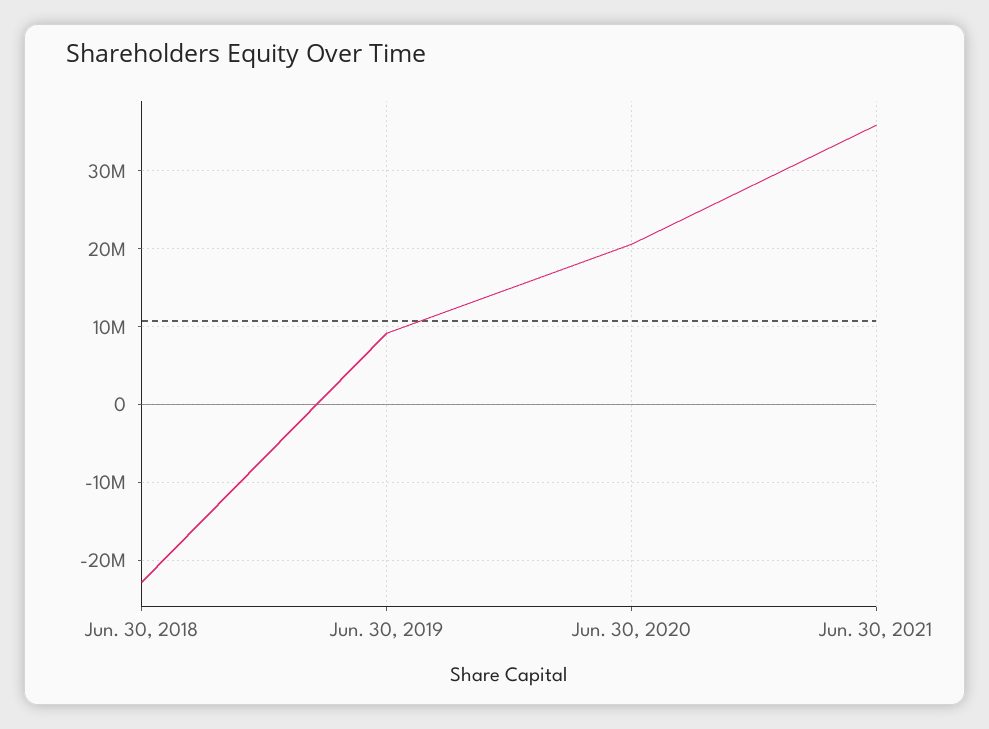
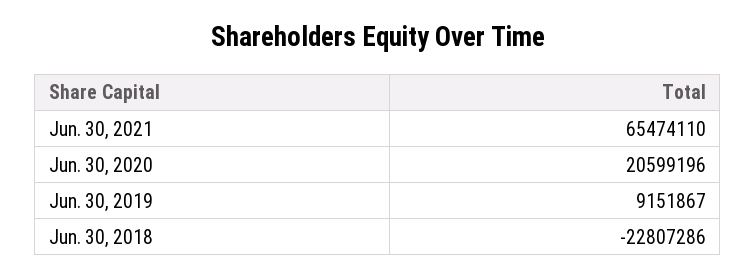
Jun. 30, 2021: 36000000 -> 65474110

